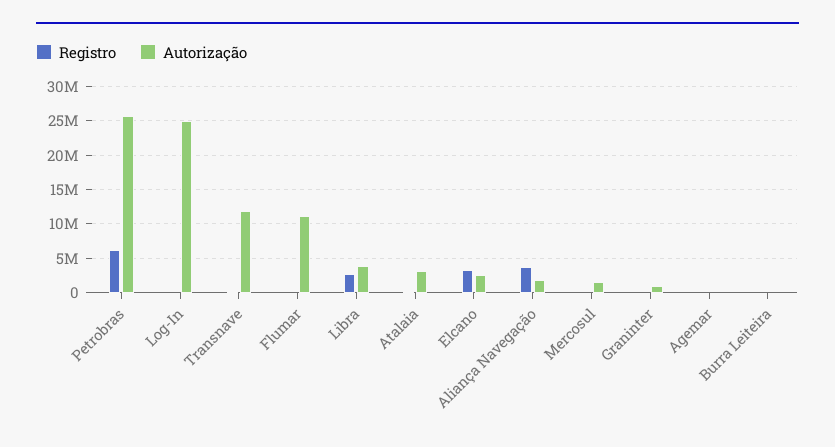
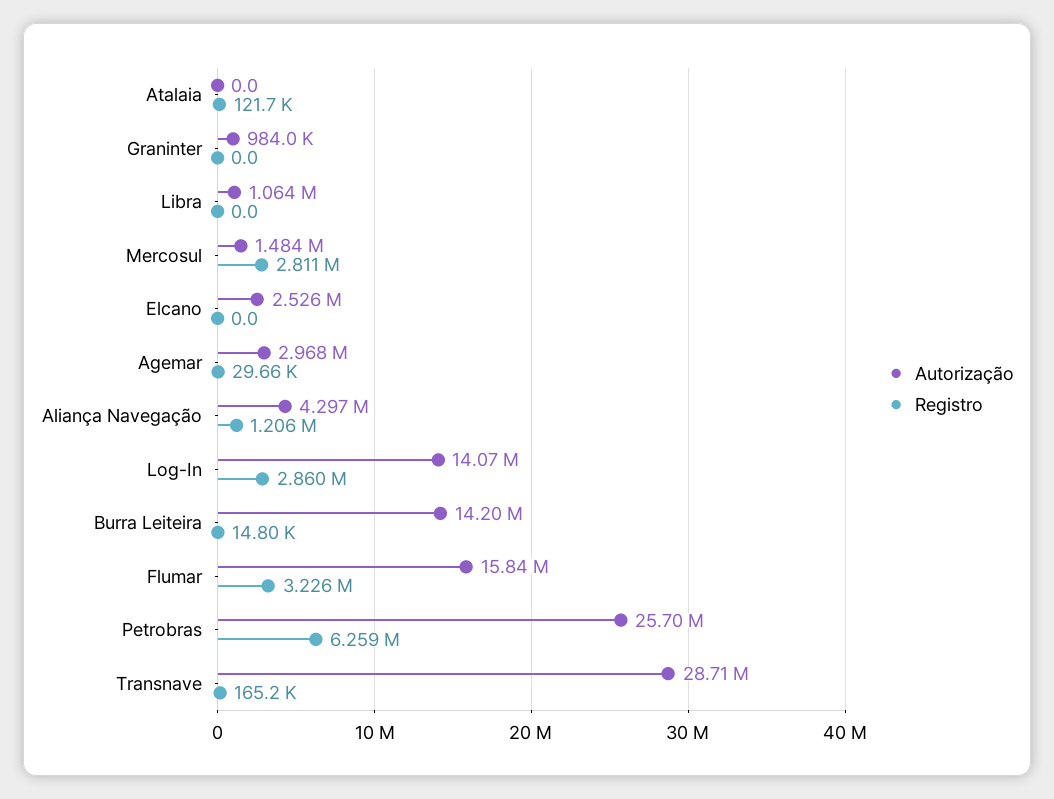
Registro, Log-In: 0 -> 2860000
Autorização, Log-In: 25000000 -> 14070000
Autorização, Transnave: 12000000 -> 28710000
Registro, Flumar: 0 -> 3226000
Autorização, Flumar: 11000000 -> 15840000
Registro, Libra: 3000000 -> 0
Autorização, Libra: 4000000 -> 1064000
Autorização, Atalaia: 3000000 -> 0
Registro, Elcano: 3000000 -> 0
Registro, Aliança Navegação: 4000000 -> 1206000
Autorização, Aliança Navegação: 2000000 -> 4297000
Registro, Mercosul: 0 -> 2811000
Autorização, Agemar: 0 -> 2968000
Autorização, Burra Leiteira: 0 -> 14200000

